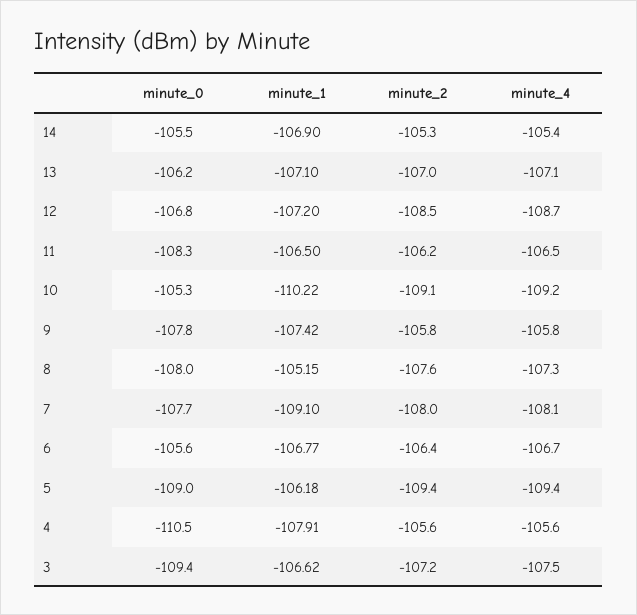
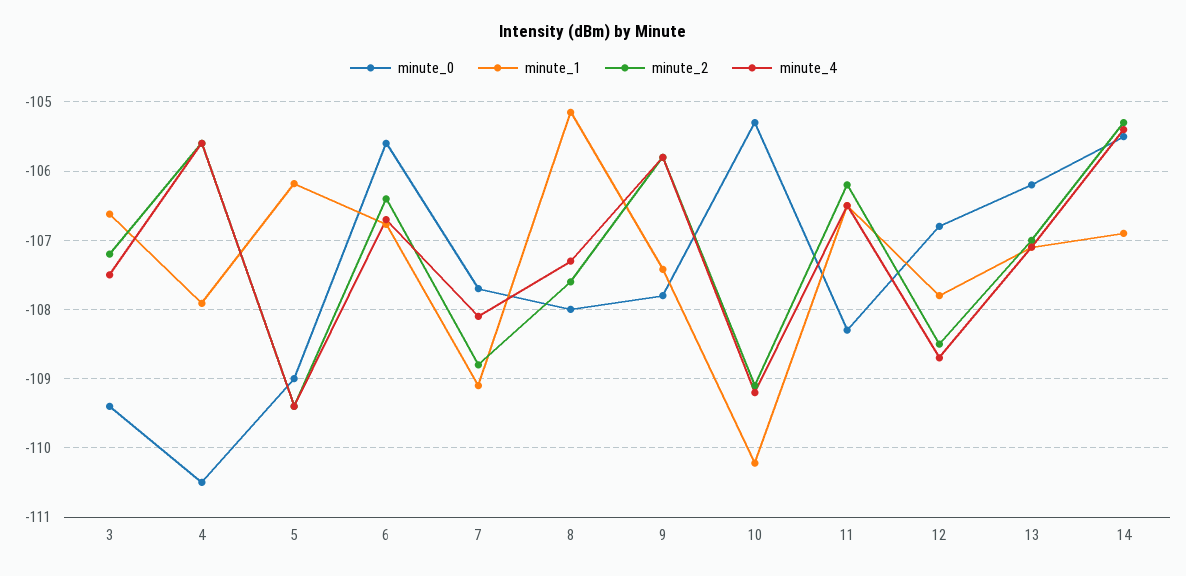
minute_1, 12: -107.2 -> -107.8
minute_2, 7: -108 -> -108.8

